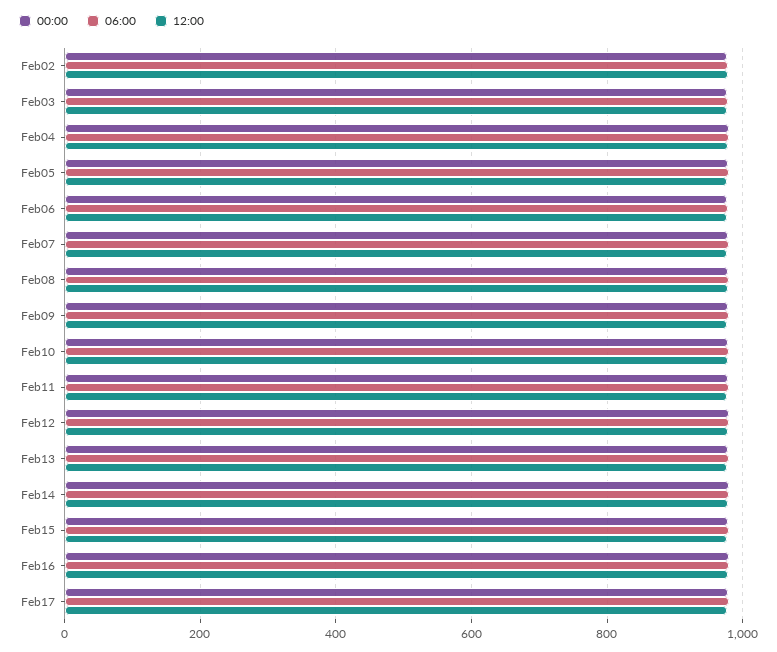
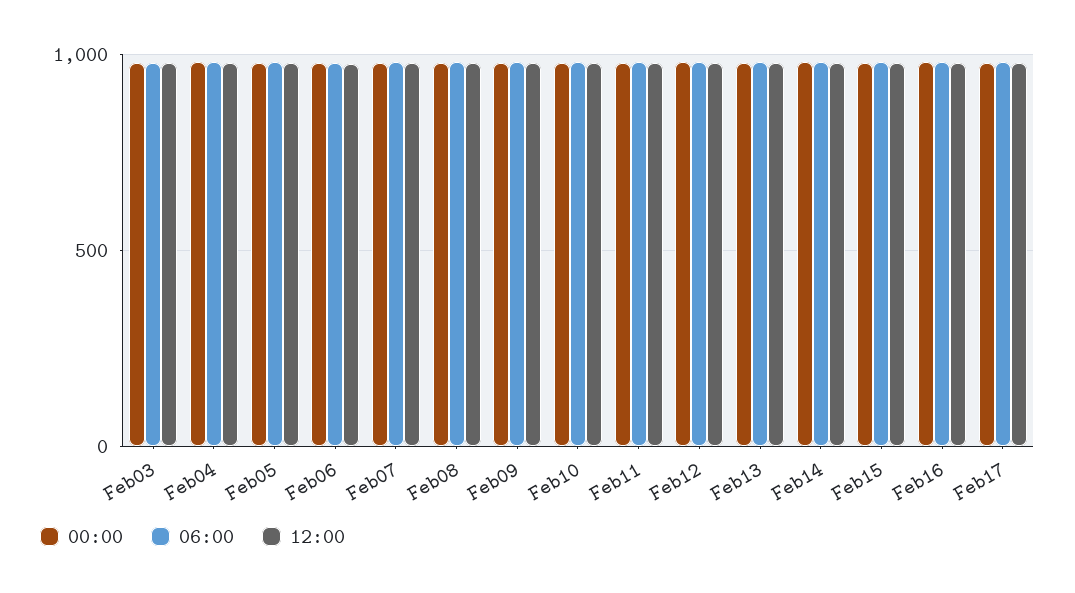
00:00, Feb02: 980 -> none
06:00, Feb02: 980 -> none
12:00, Feb02: 980 -> none

